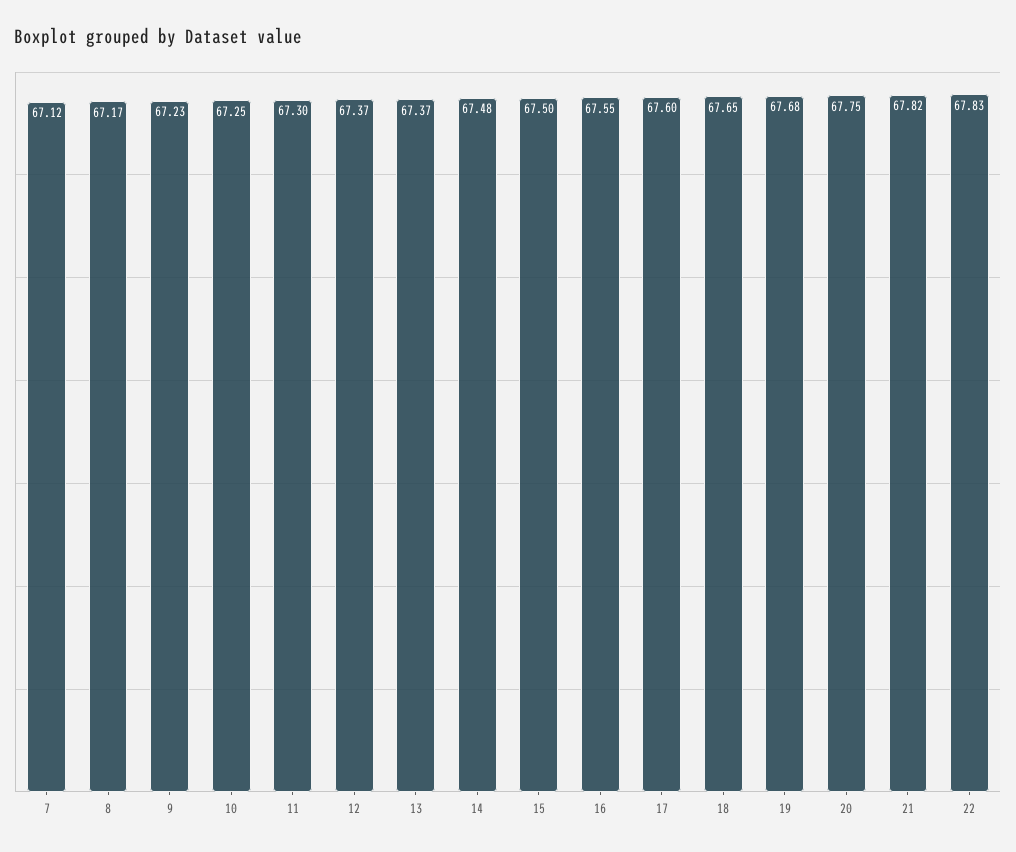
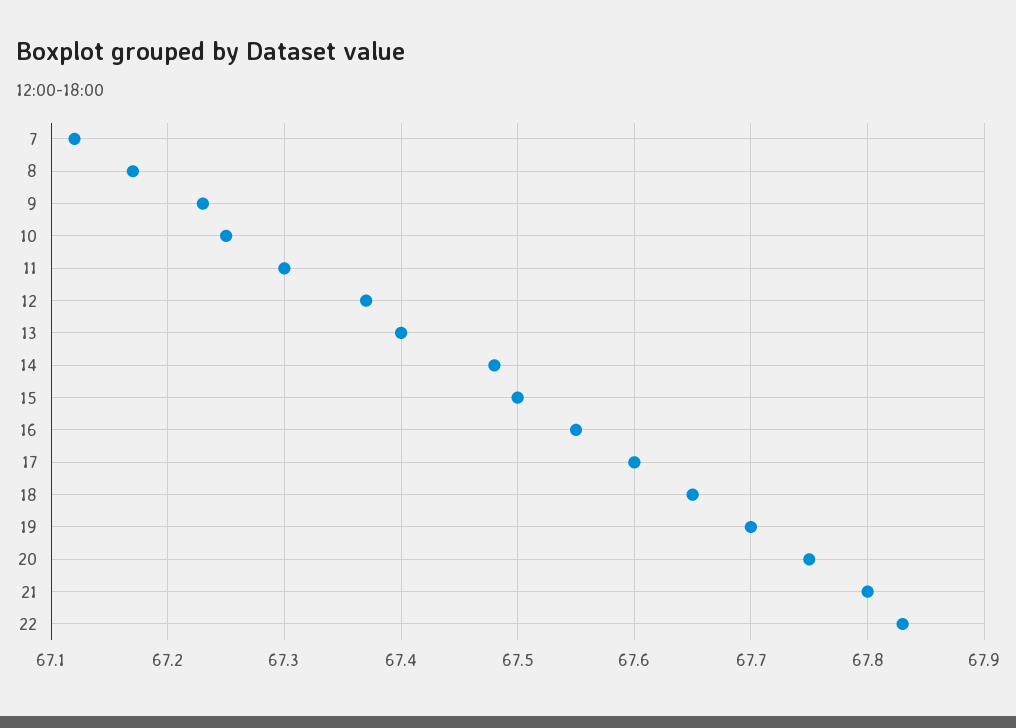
13: 67.37 -> 67.4
19: 67.68 -> 67.7
21: 67.82 -> 67.8

